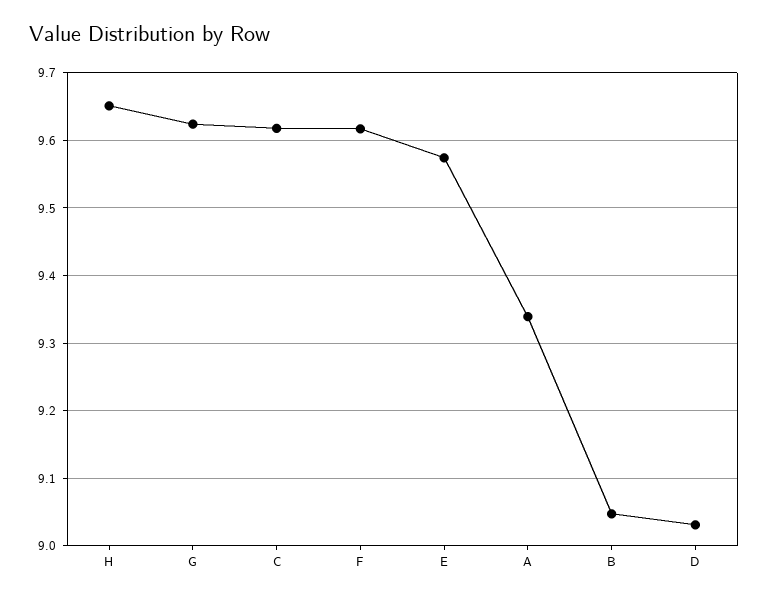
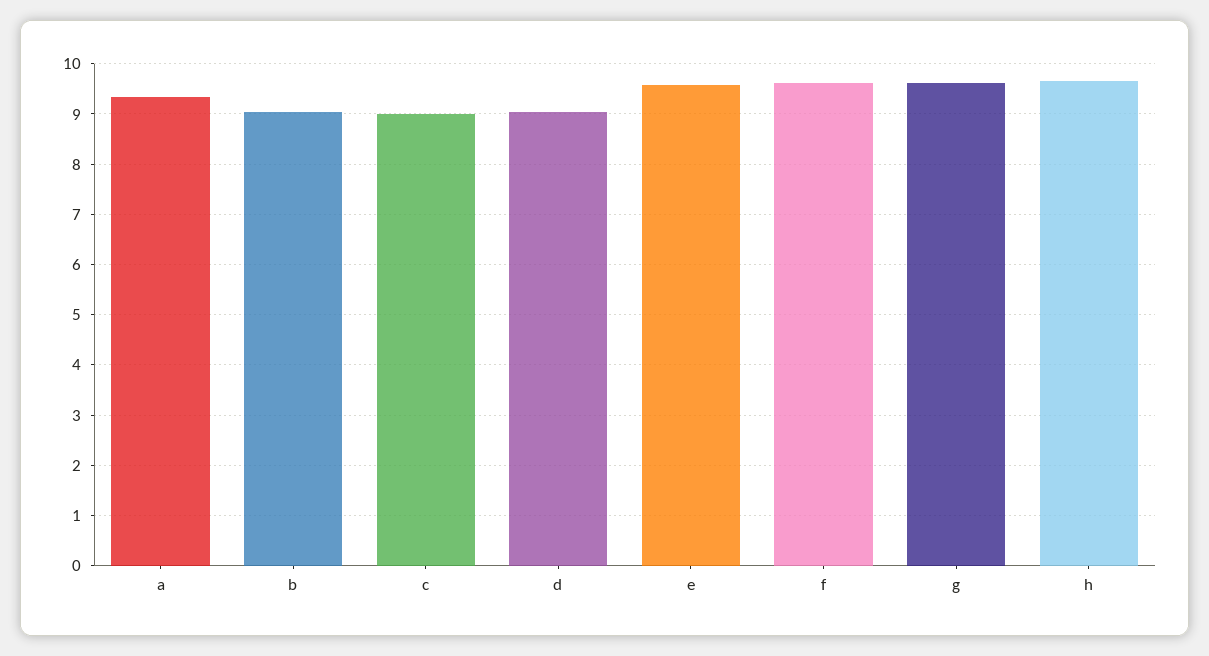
C: 9.62 -> 9

